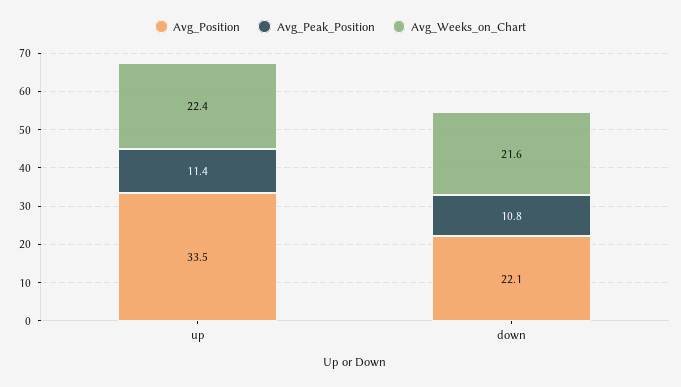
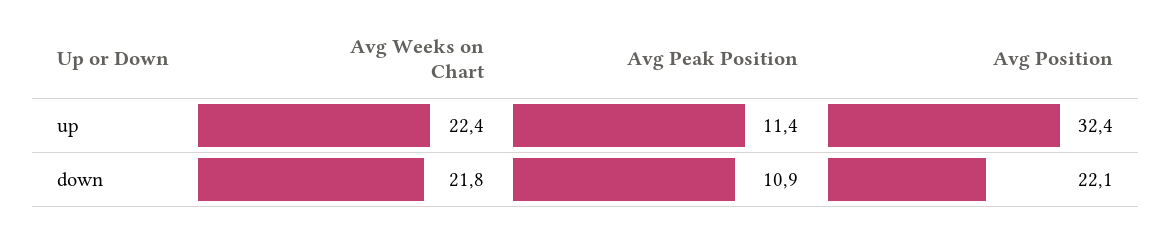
Avg_Position, up: 33.5 -> 32.4
Avg_Peak_Position, down: 10.8 -> 10.9
Avg_Weeks_on_Chart, down: 21.6 -> 21.8

